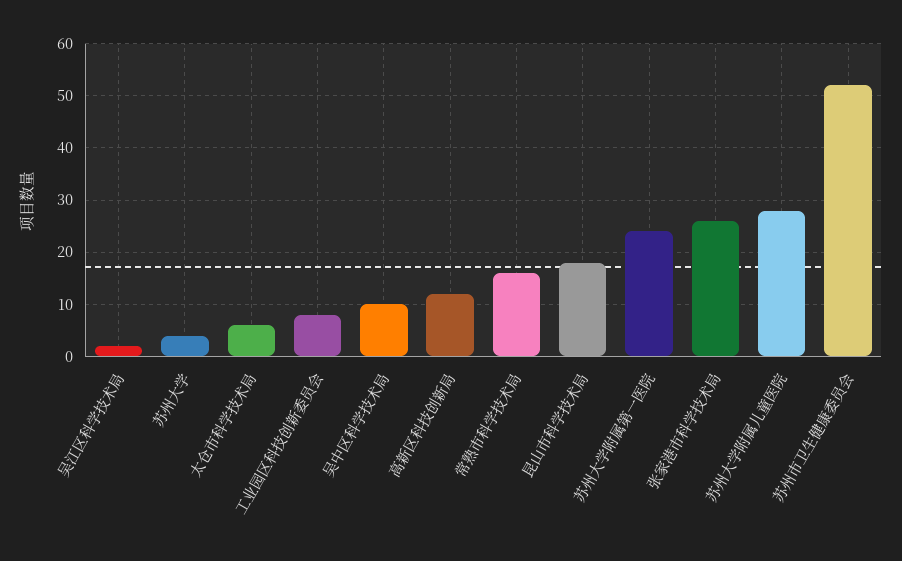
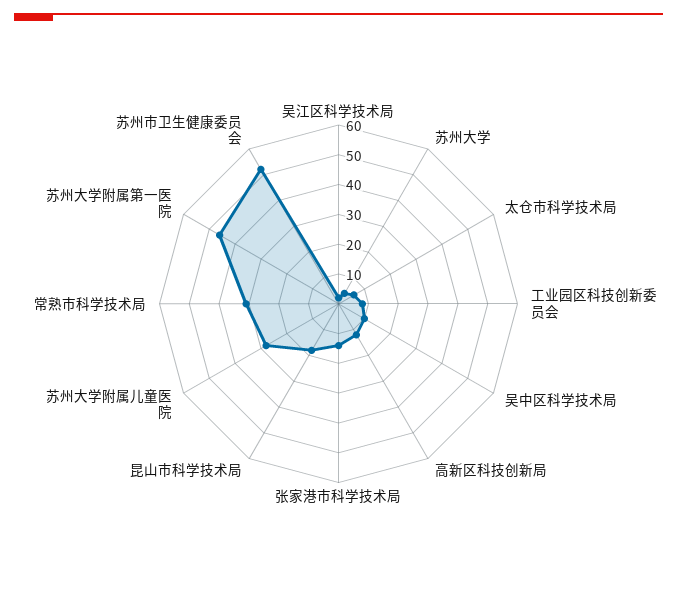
常熟市科学技术局: 15 -> 30
苏州大学附属第一医院: 25 -> 45
张家港市科学技术局: 25 -> 15

